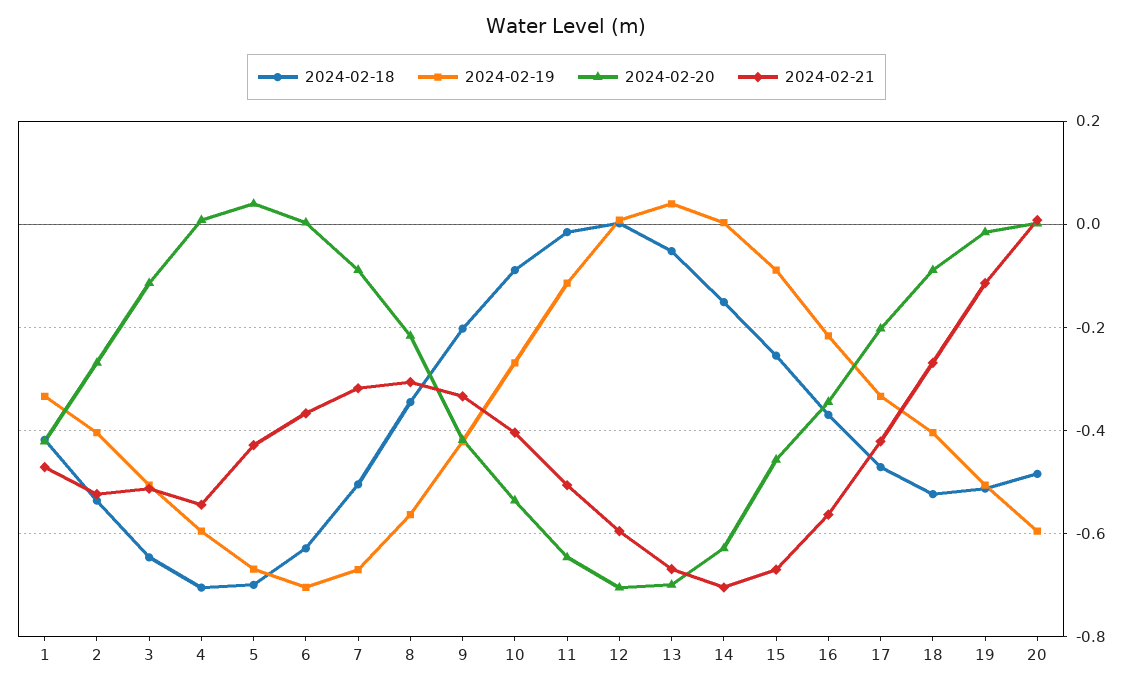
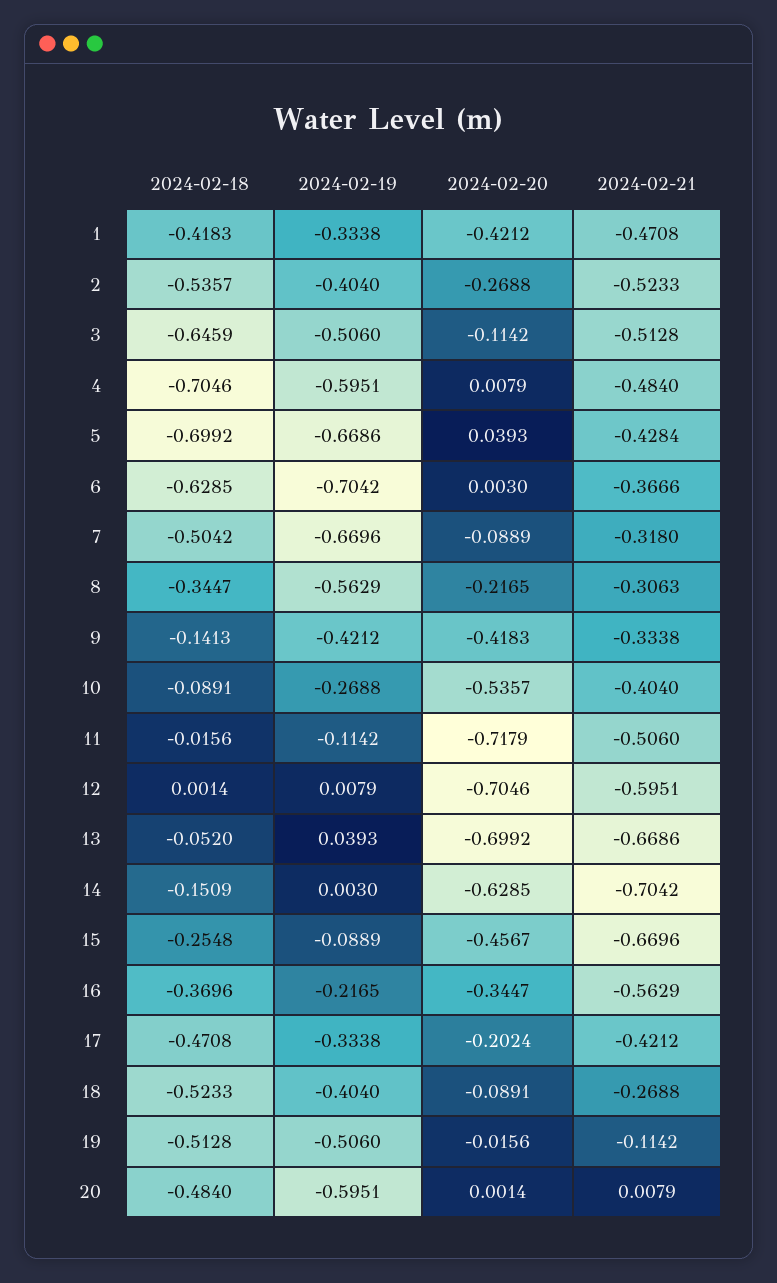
2024-02-21, 4: -0.54 -> -0.484
2024-02-18, 9: -0.2 -> -0.1413
2024-02-20, 11: -0.64 -> -0.7179

